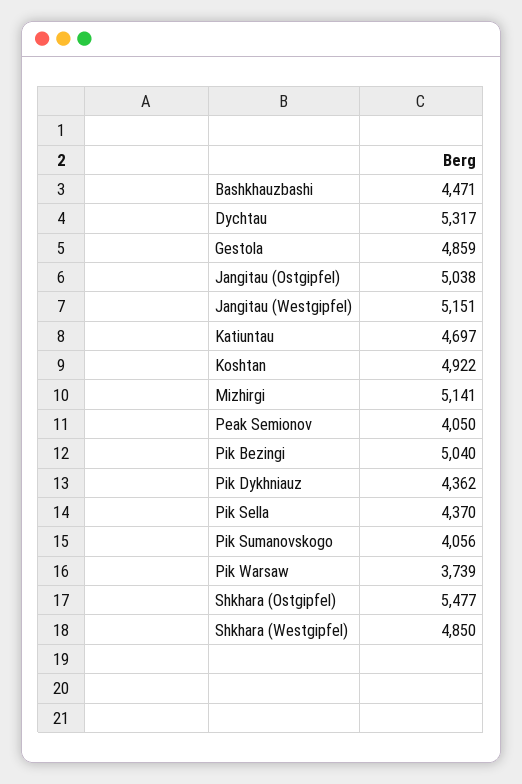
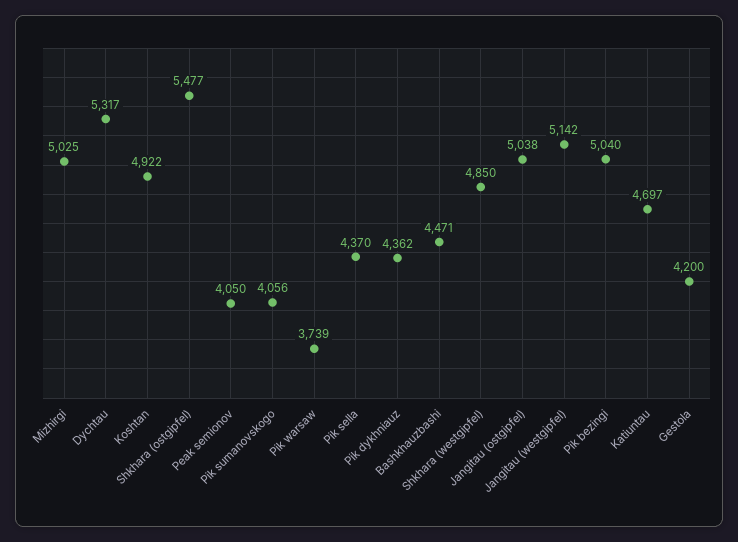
Gestola: 4859 -> 4200
Jangitau (Westgipfel): 5151 -> 5142
Mizhirgi: 5141 -> 5025

